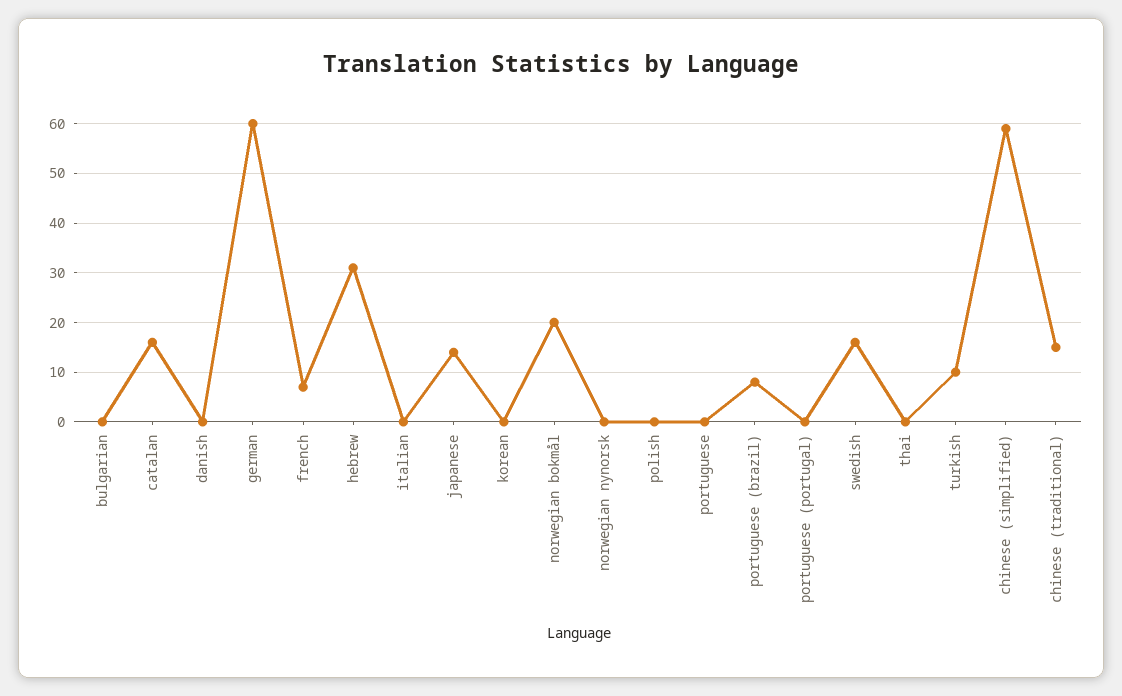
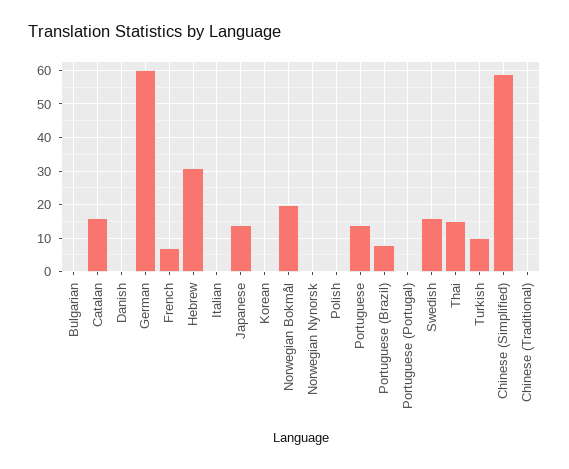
portuguese: 0 -> 15
thai: 0 -> 15
chinese (traditional): 15 -> 0

